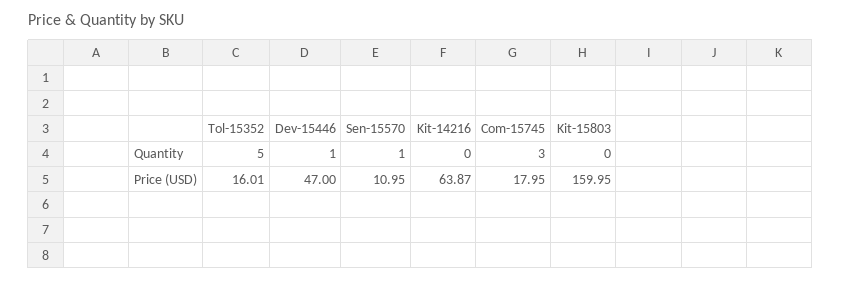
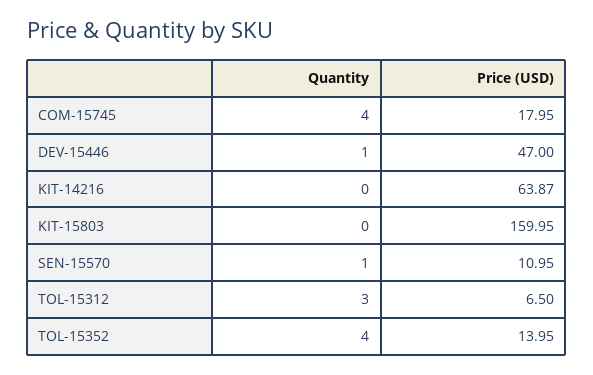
Tol-15352, Quantity: 5 -> 4
Com-15745, Quantity: 3 -> 4
Tol-15352, Price (USD): 16.01 -> 13.95
TOL-15312, Quantity: none -> 3
TOL-15312, Price (USD): none -> 6.5

